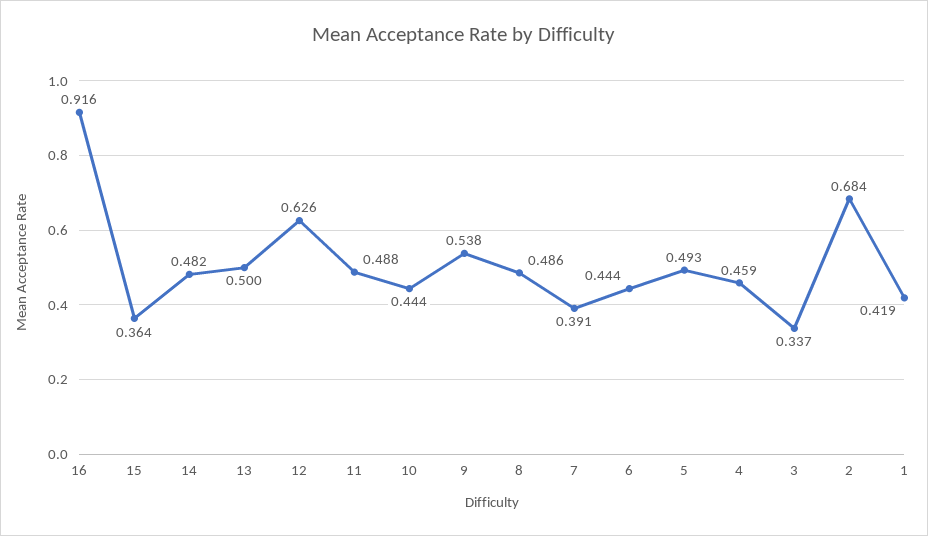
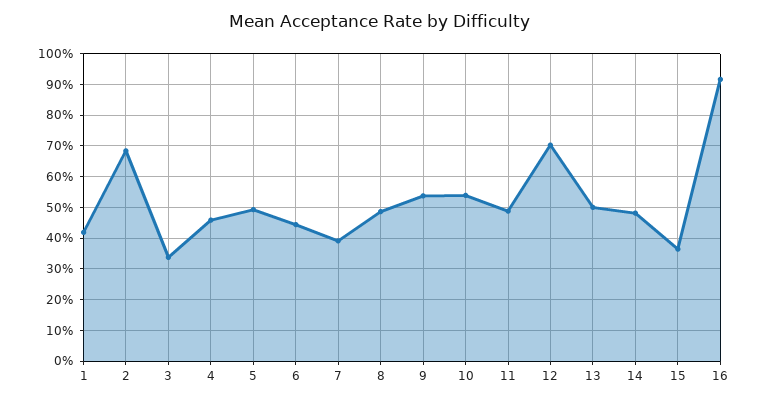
12: 0.626 -> 0.7
10: 0.444 -> 0.54

